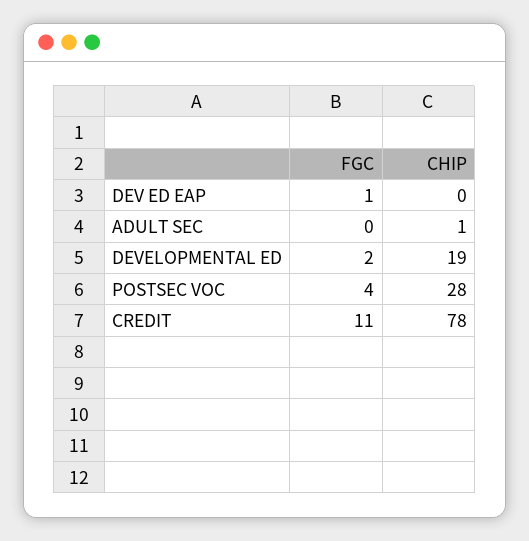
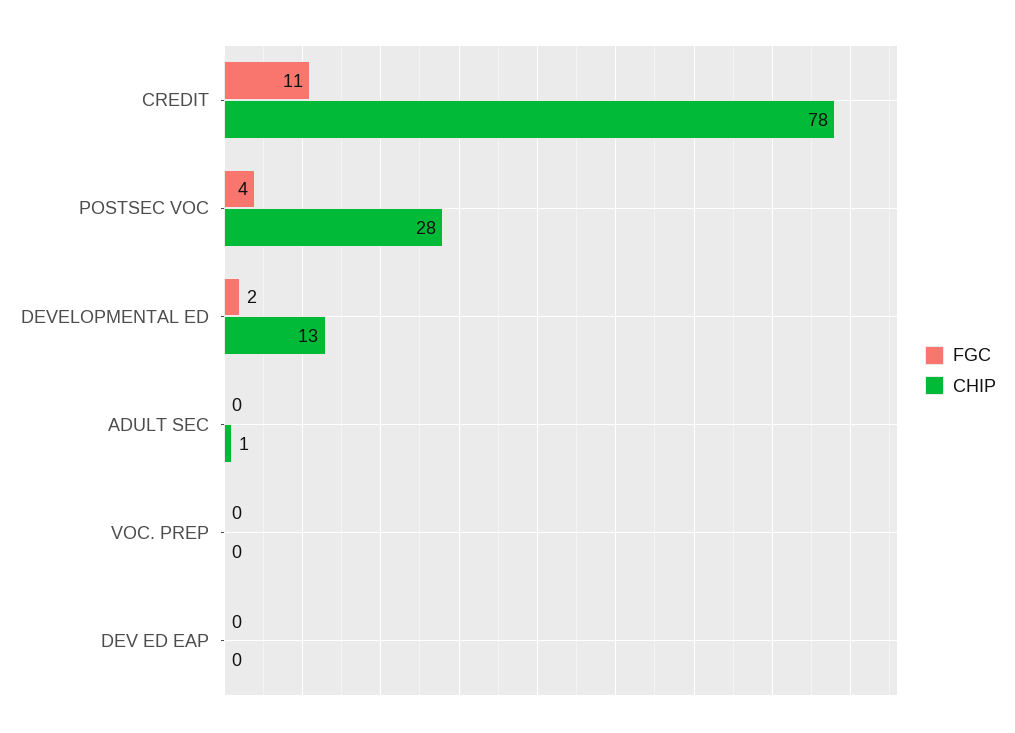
FGC, DEV ED EAP: 1 -> 0
CHIP, DEVELOPMENTAL ED: 19 -> 13
FGC, VOC. PREP: none -> 0
CHIP, VOC. PREP: none -> 0

